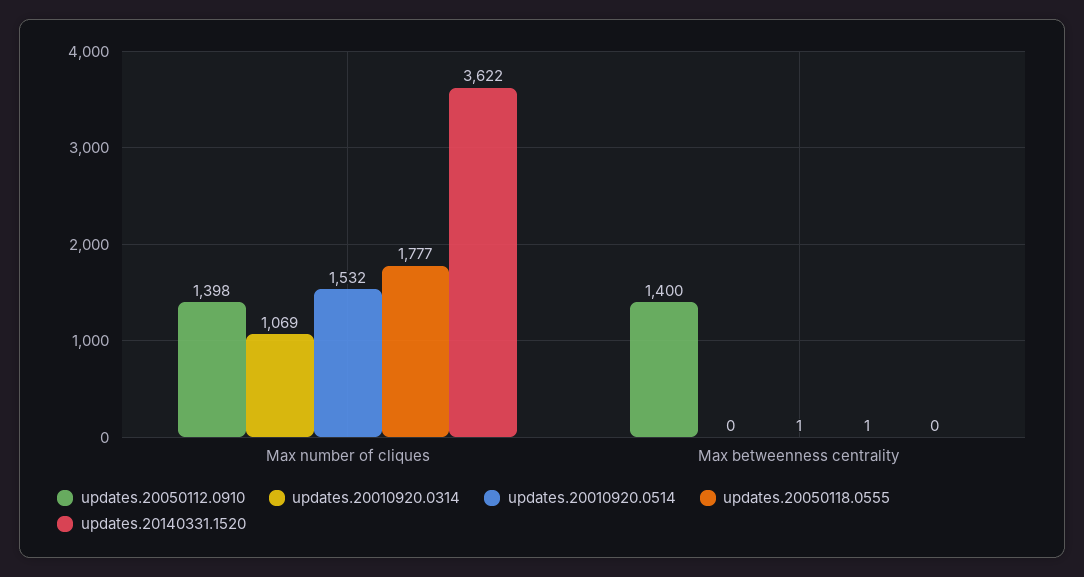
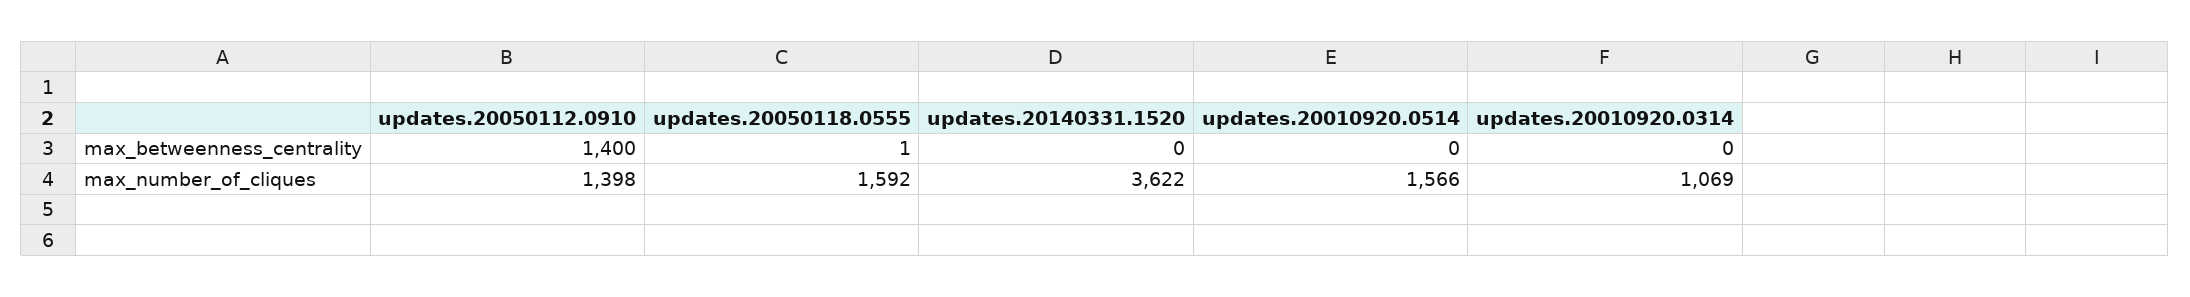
updates.20010920.0514, Max number of cliques: 1532 -> 1566
updates.20050118.0555, Max number of cliques: 1777 -> 1592
updates.20010920.0514, Max betweenness centrality: 1 -> 0

